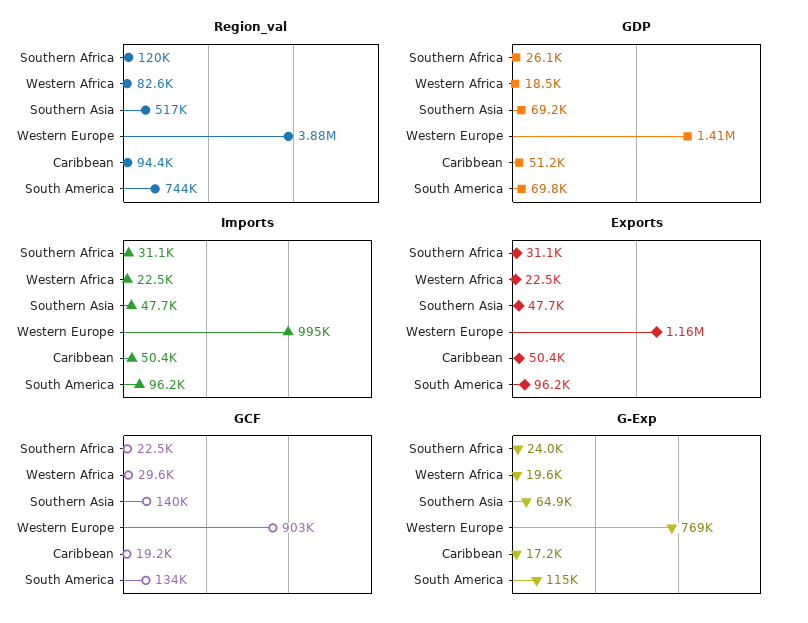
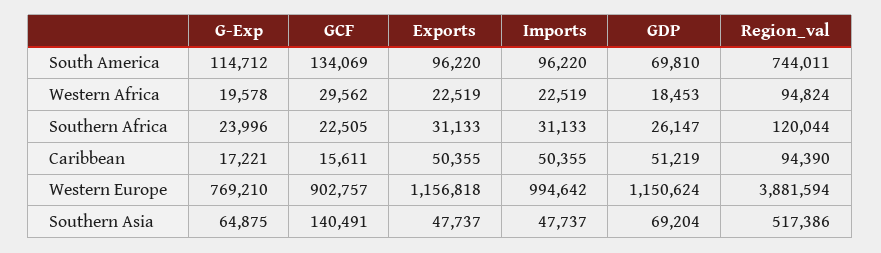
Region_val, Western Africa: 82600 -> 94824
GDP, Western Europe: 1410000 -> 1150624
GCF, Caribbean: 19200 -> 15611

